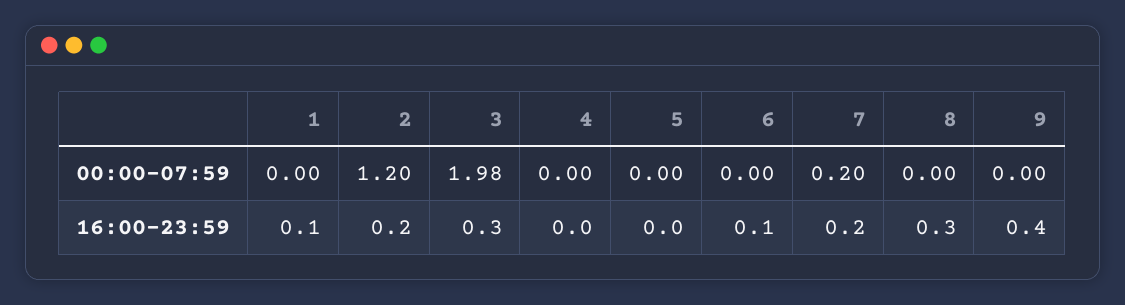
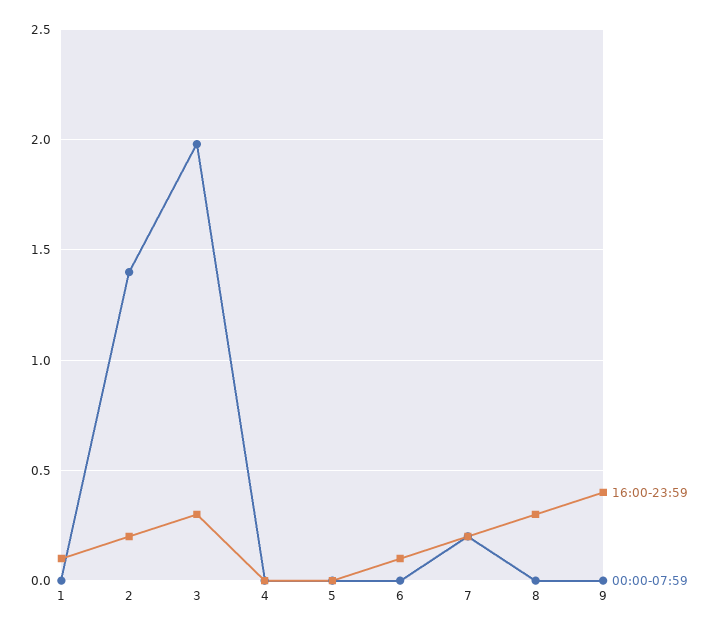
00:00-07:59, 2: 1.2 -> 1.4

